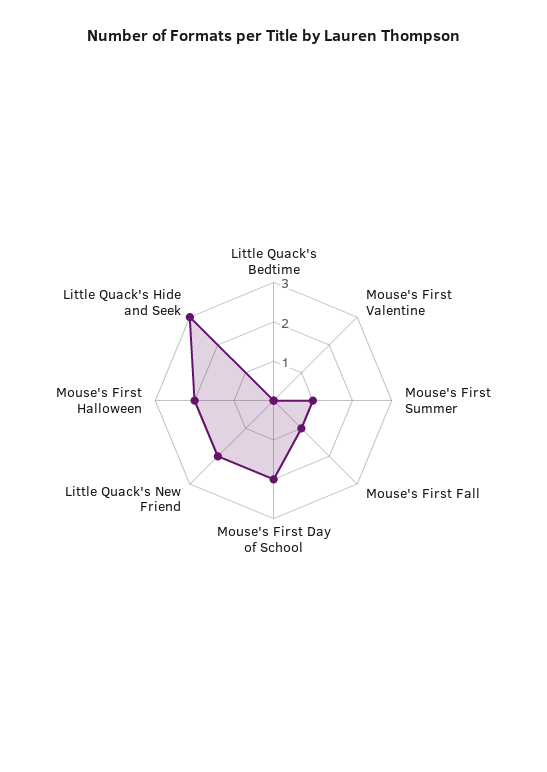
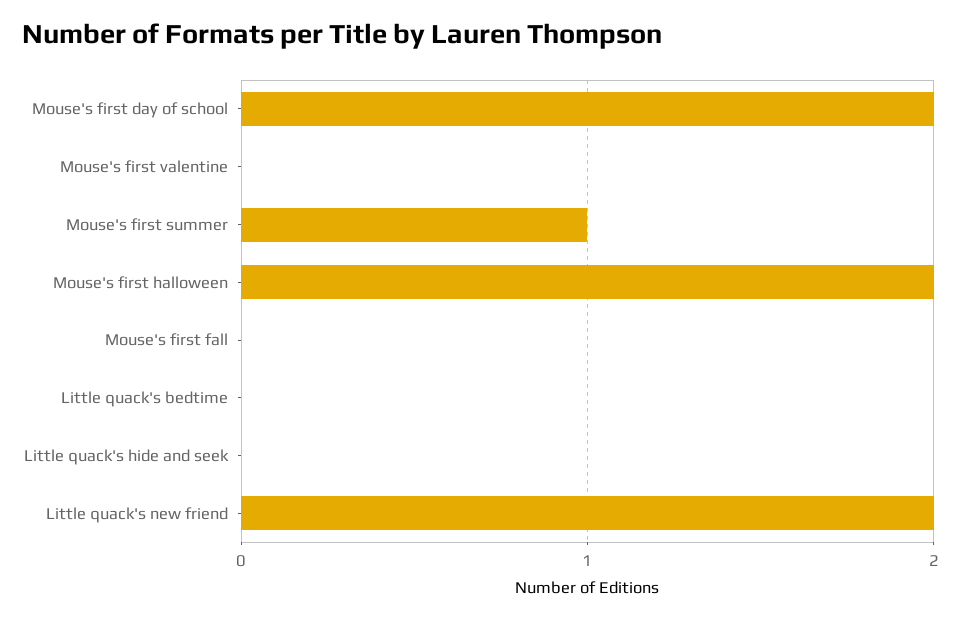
Mouse's First Fall: 1 -> 0
Little Quack's Hide and Seek: 3 -> 0

